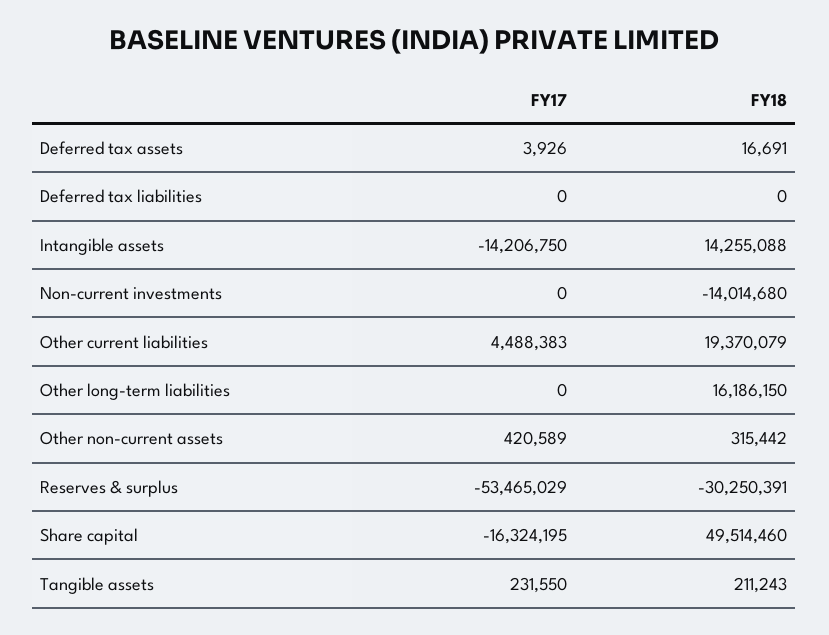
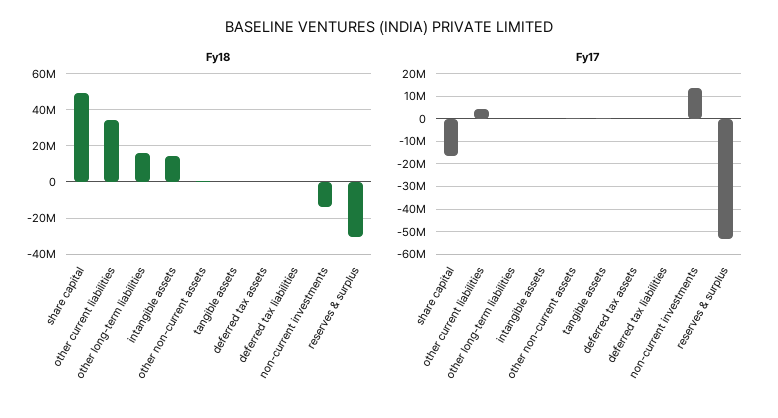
FY17, Intangible assets: -14206750 -> 0
FY17, Non-current investments: 0 -> 15000000
FY18, Other current liabilities: 19370079 -> 35000000

